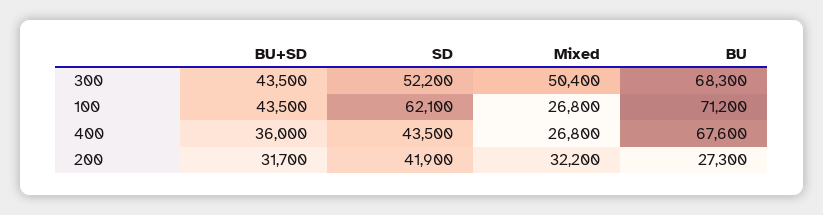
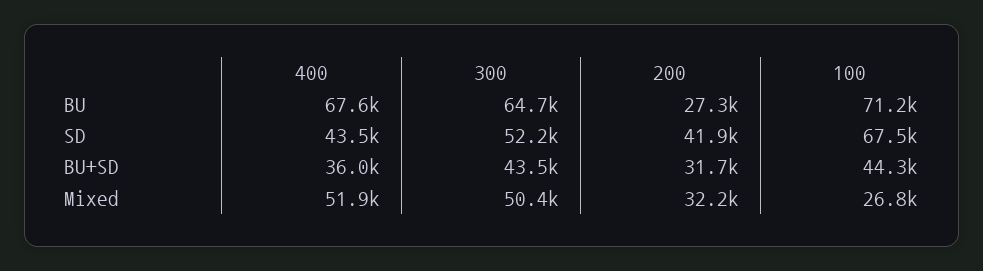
BU, 300: 68300 -> 64700
BU+SD, 100: 43500 -> 44300
SD, 100: 62100 -> 67500
Mixed, 400: 26800 -> 51900

